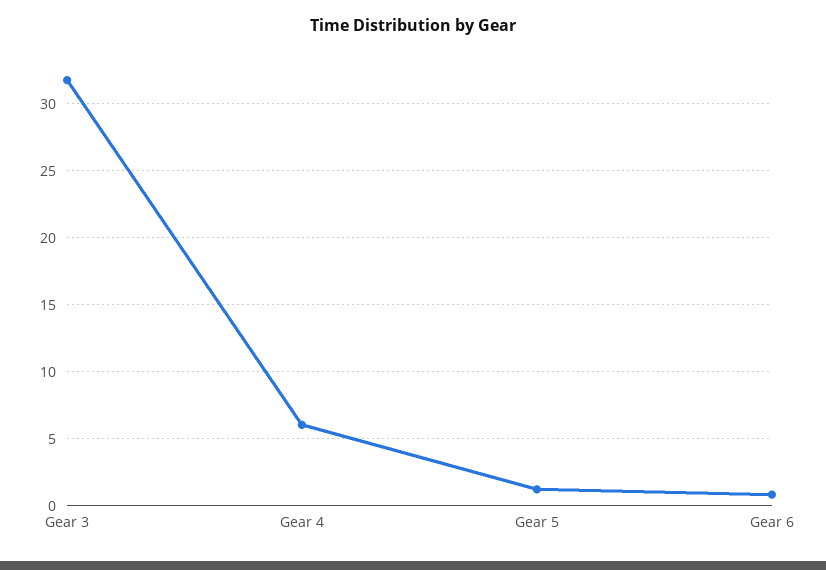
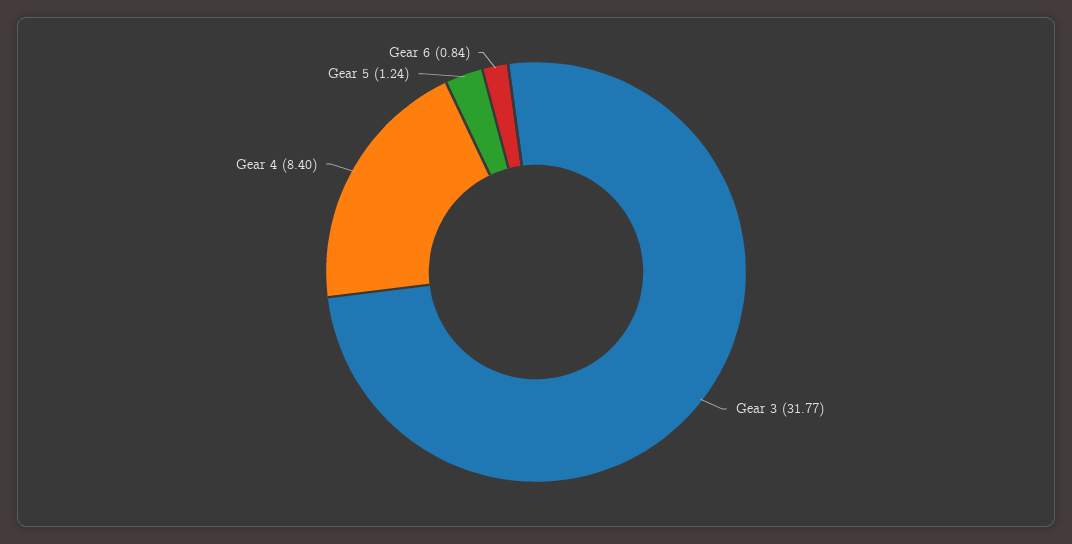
Gear 4: 6 -> 8.4

